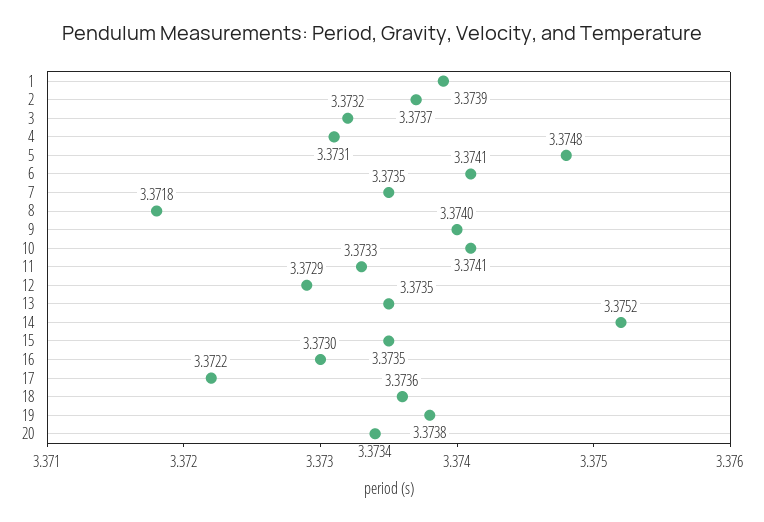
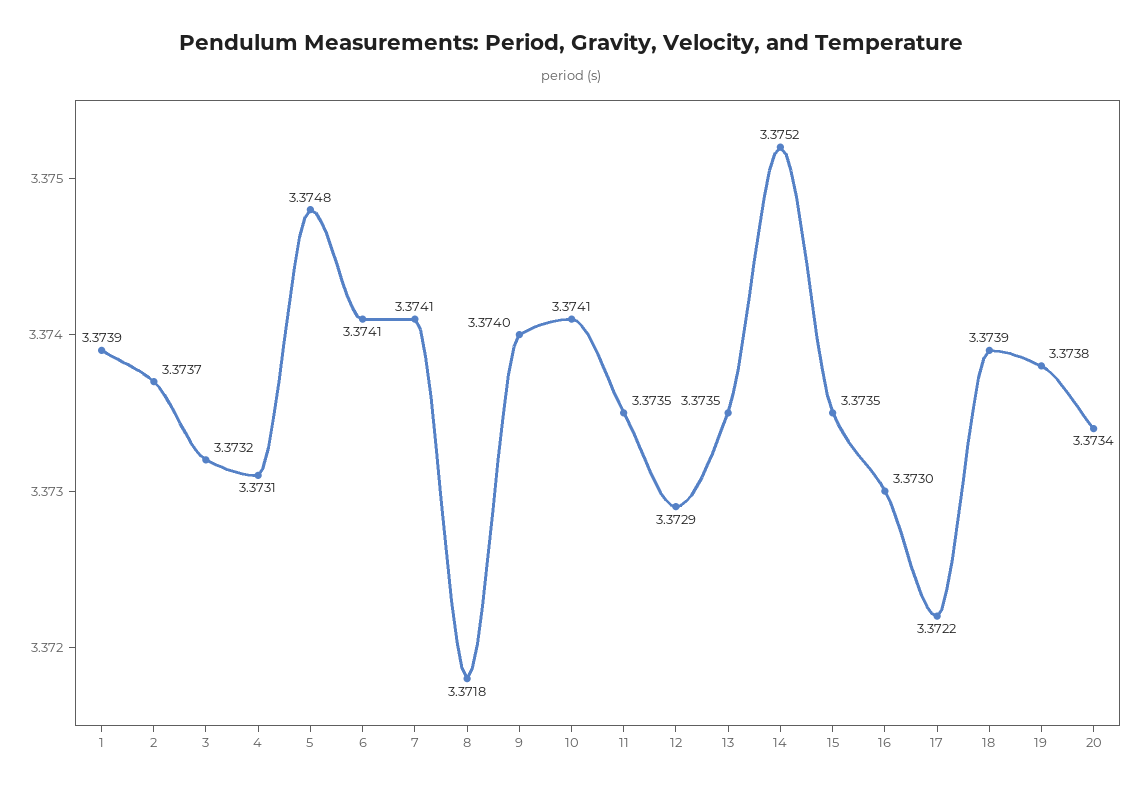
7: 3.3735 -> 3.3741
11: 3.3733 -> 3.3735
18: 3.3736 -> 3.3739

